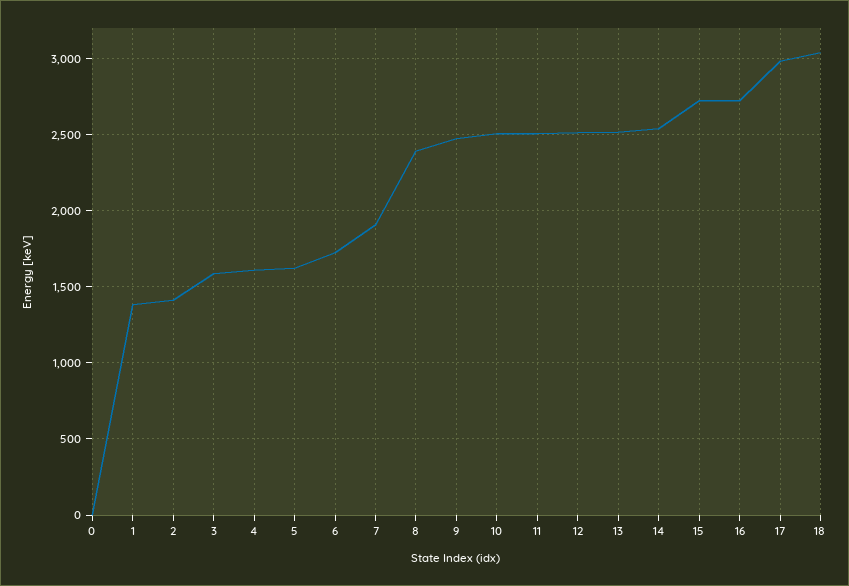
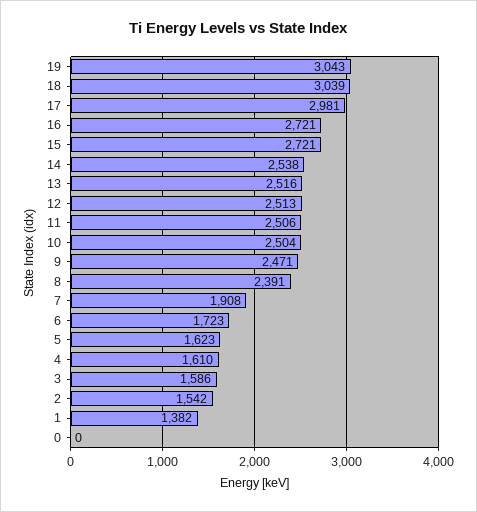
2: 1400 -> 1542
19: none -> 3043

